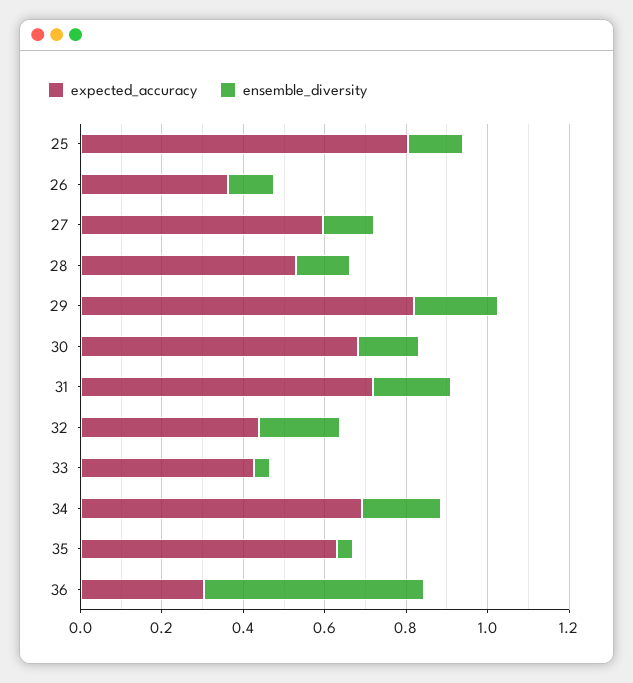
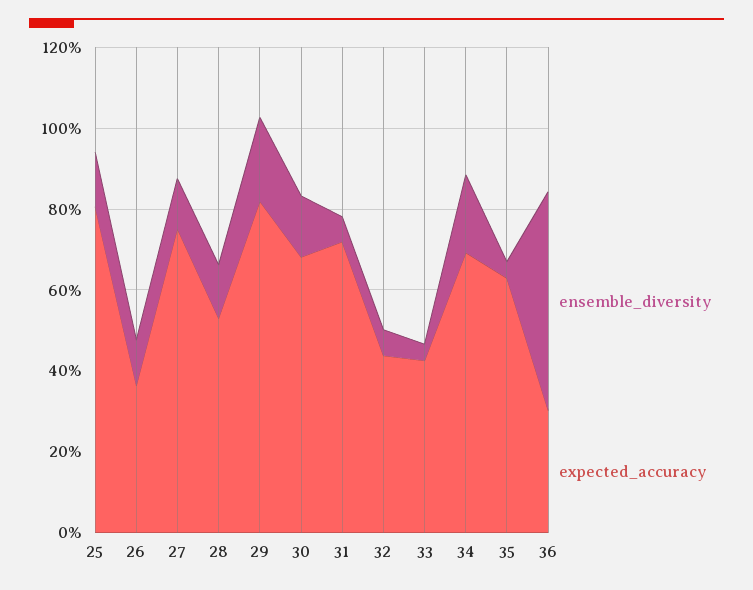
expected_accuracy, 27: 0.6 -> 0.75
ensemble_diversity, 31: 0.2 -> 0.05
ensemble_diversity, 32: 0.2 -> 0.05

